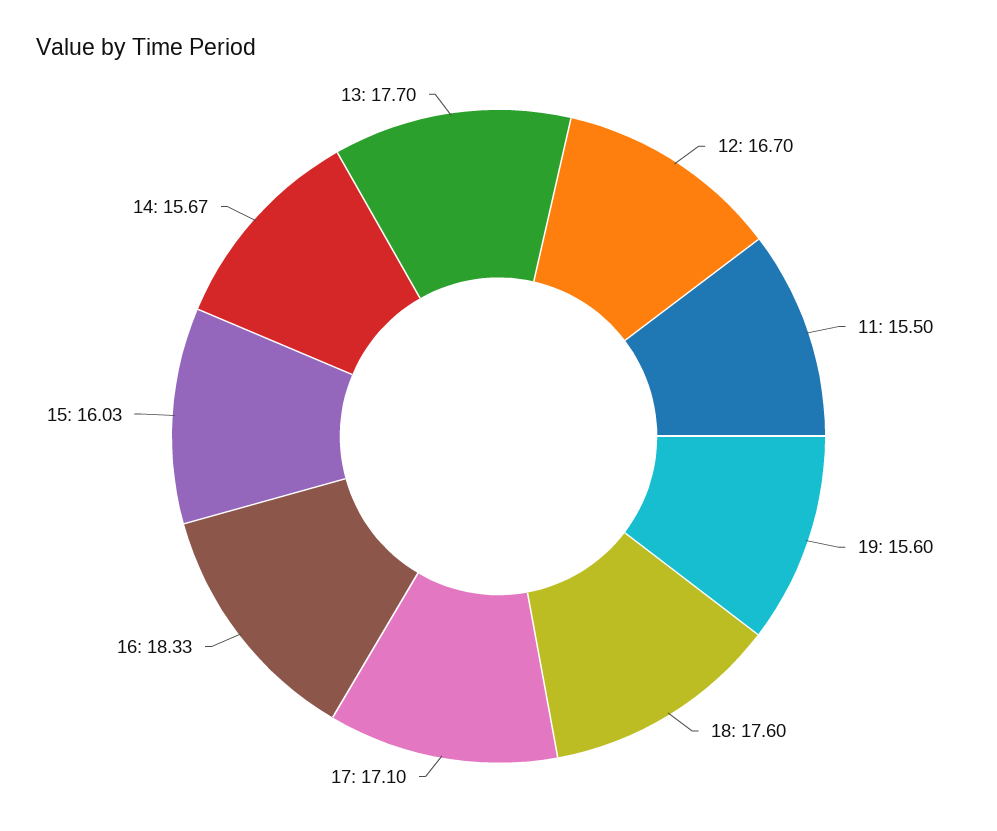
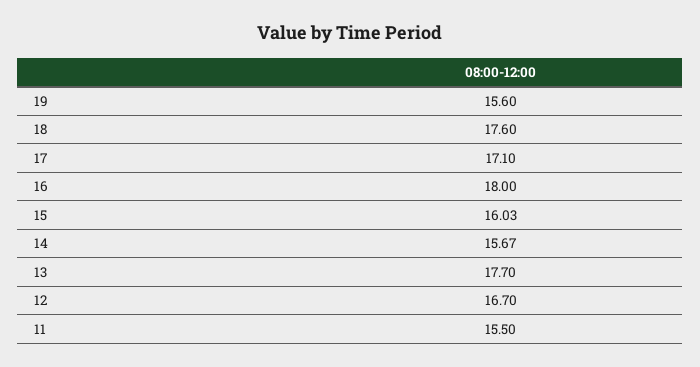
16: 18.33 -> 18

